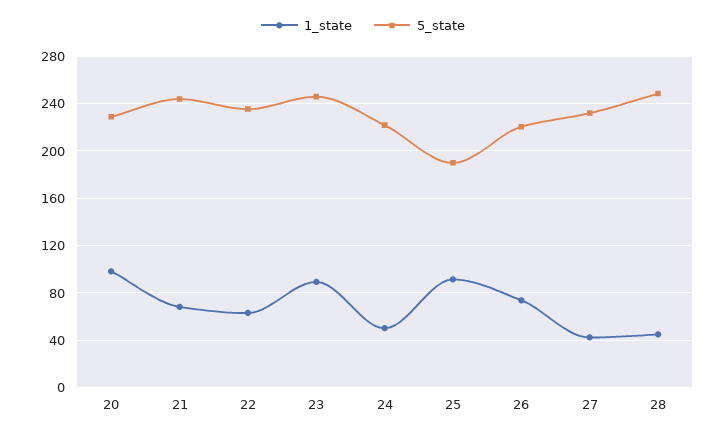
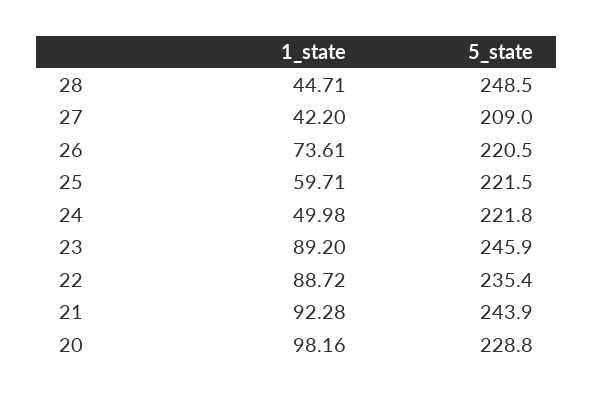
1_state, 21: 70 -> 92.28
1_state, 22: 60 -> 88.72
1_state, 25: 90 -> 59.71
5_state, 25: 190 -> 221.5
5_state, 27: 230 -> 209

